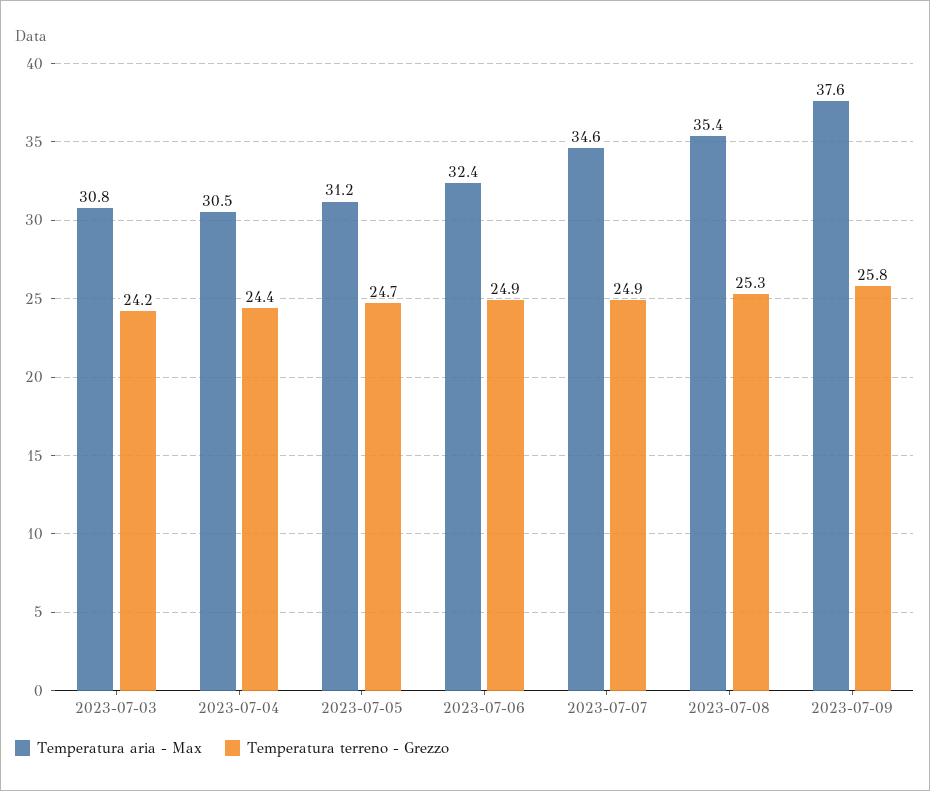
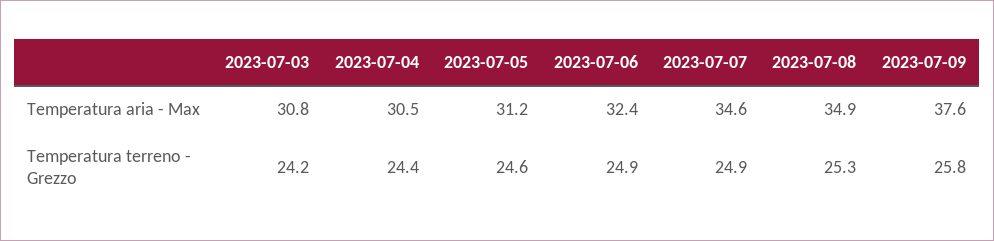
Temperatura terreno - Grezzo, 2023-07-05: 24.7 -> 24.6
Temperatura aria - Max, 2023-07-08: 35.4 -> 34.9

